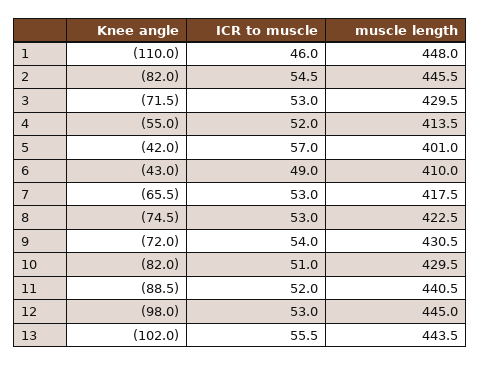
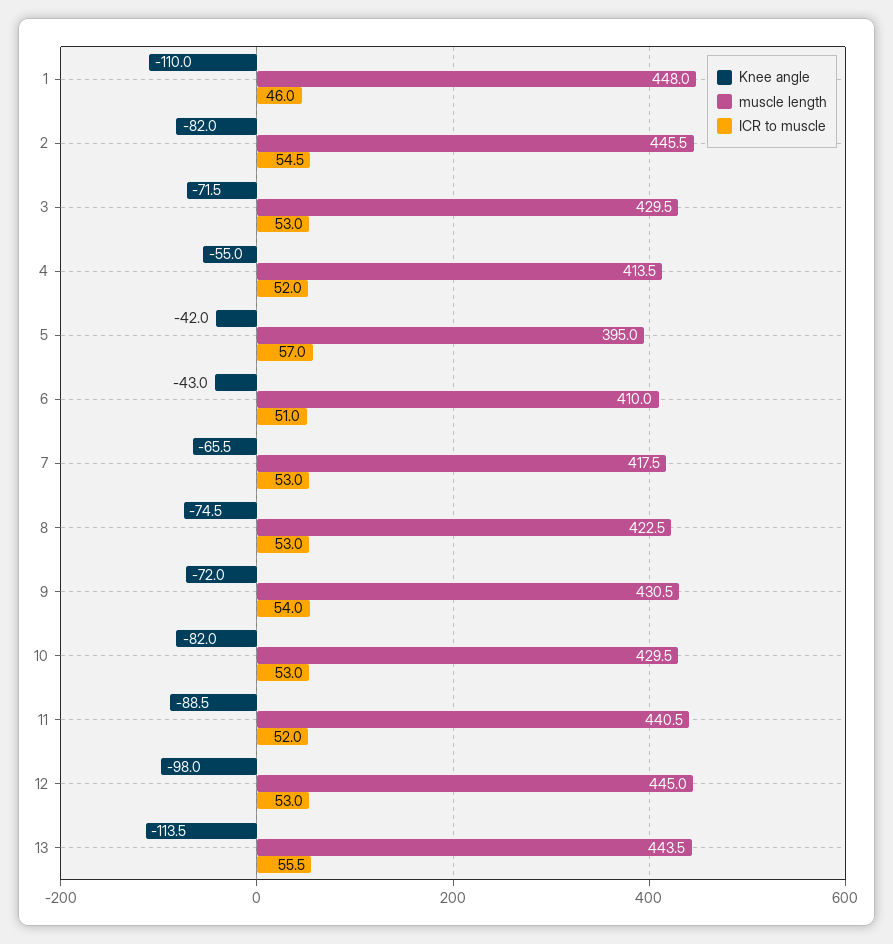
muscle length, 5: 401 -> 395
ICR to muscle, 6: 49 -> 51
ICR to muscle, 10: 51 -> 53
Knee angle, 13: -102 -> -113.5

